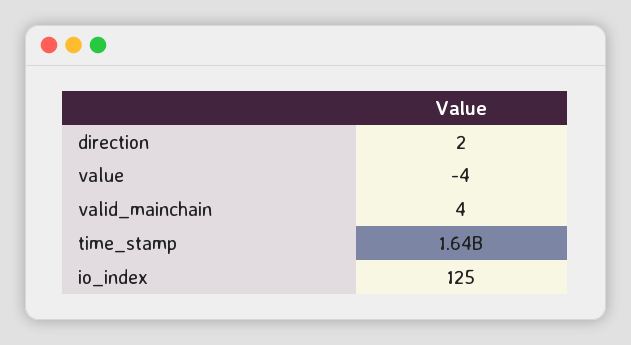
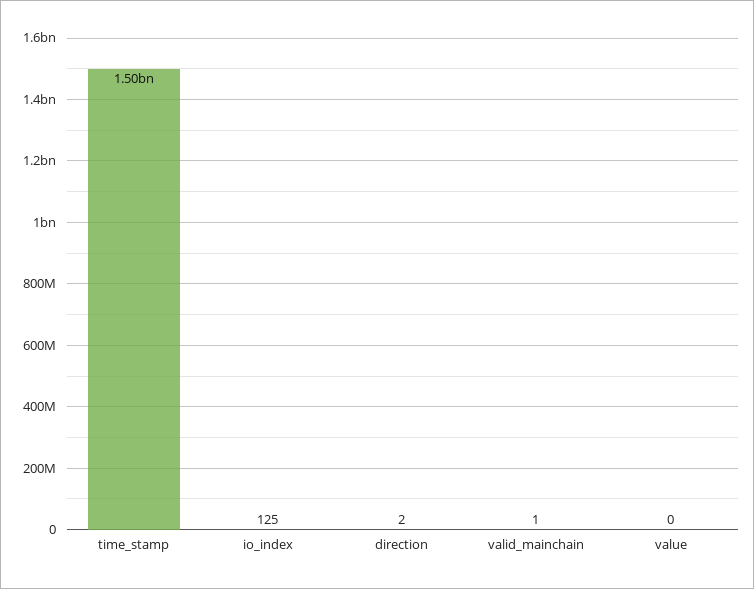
value: -4 -> 0
valid_mainchain: 4 -> 1
time_stamp: 1640000000 -> 1500000000

